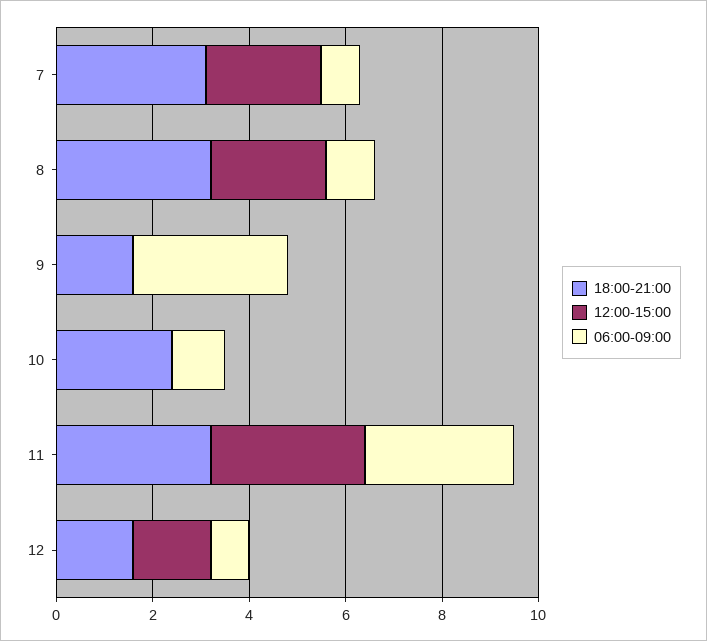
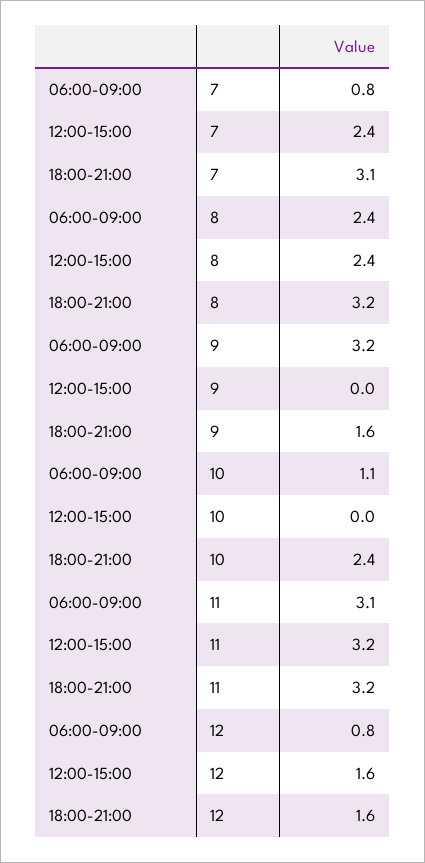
06:00-09:00, 8: 1 -> 2.4

